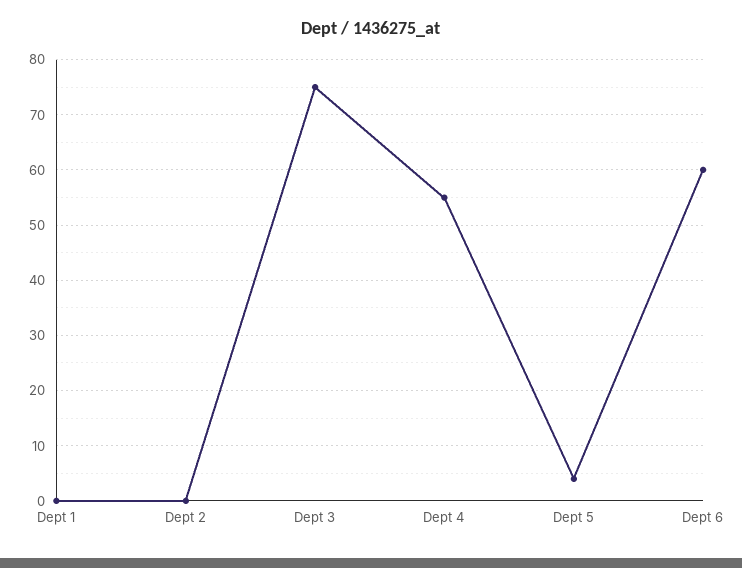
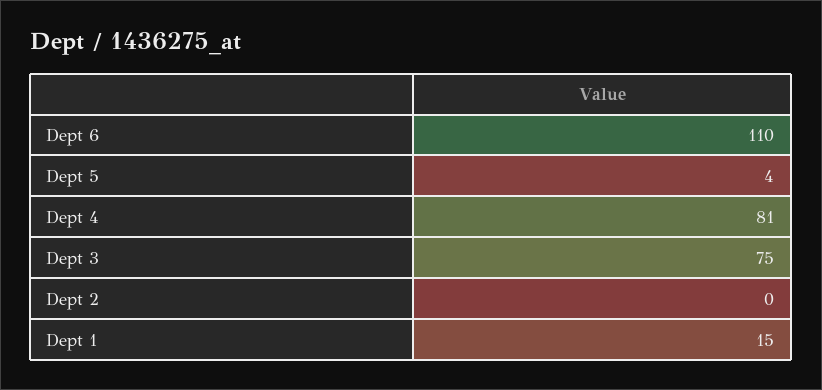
Dept 1: 0 -> 15
Dept 4: 55 -> 81
Dept 6: 60 -> 110

